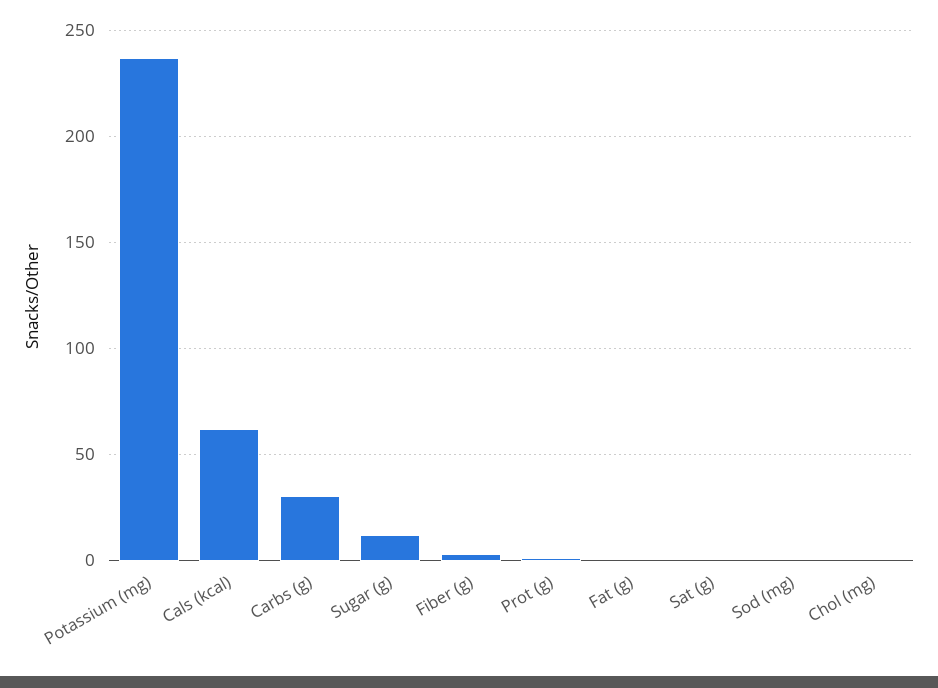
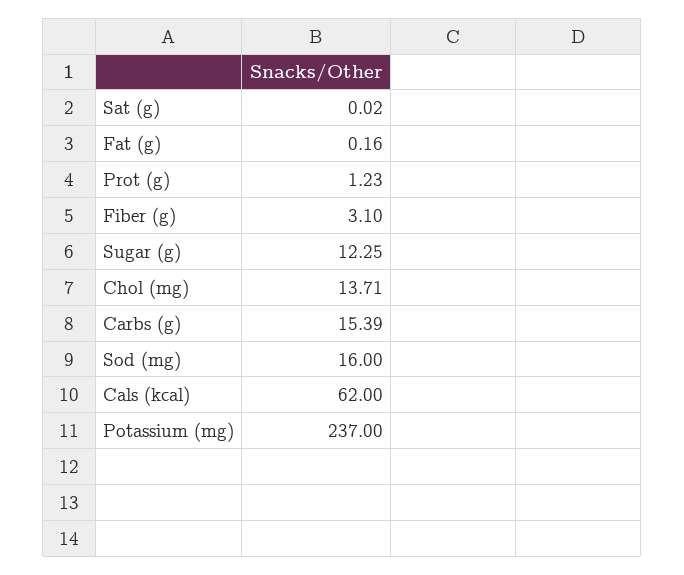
Carbs (g): 30 -> 15.39
Sod (mg): 0 -> 16
Chol (mg): 0 -> 13.71

